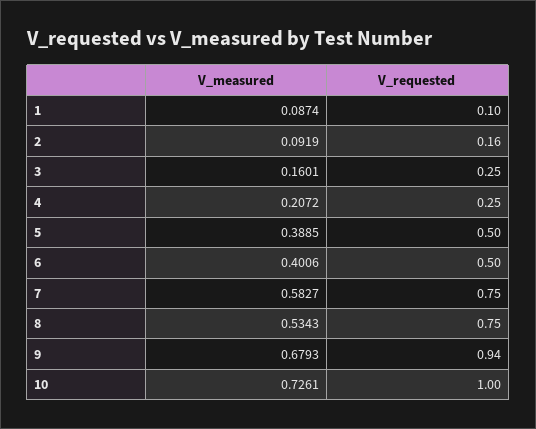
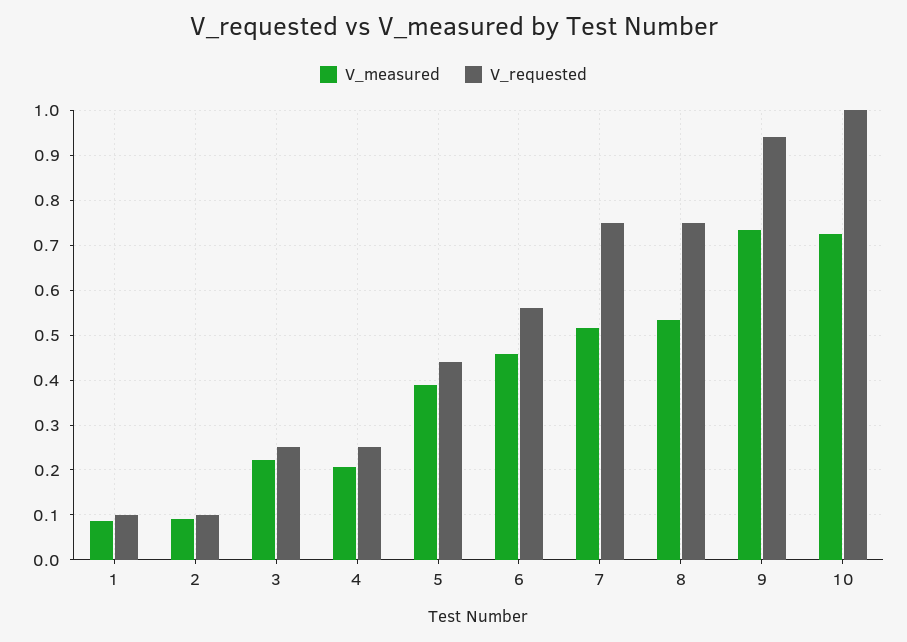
V_requested, 2: 0.16 -> 0.1
V_measured, 3: 0.1601 -> 0.22
V_requested, 5: 0.5 -> 0.44
V_measured, 6: 0.4006 -> 0.46
V_requested, 6: 0.5 -> 0.56
V_measured, 7: 0.5827 -> 0.52
V_measured, 9: 0.6793 -> 0.74

